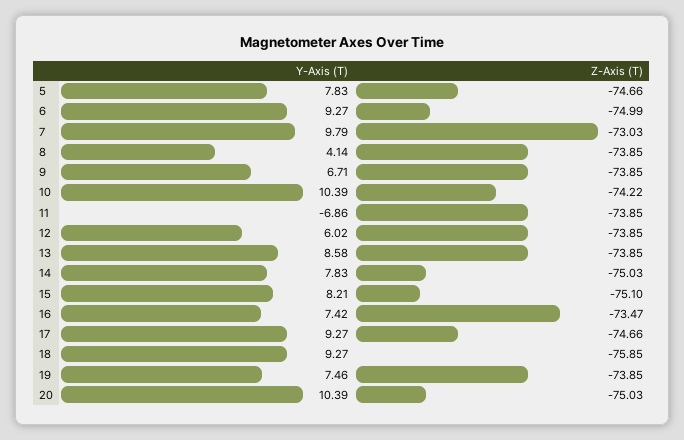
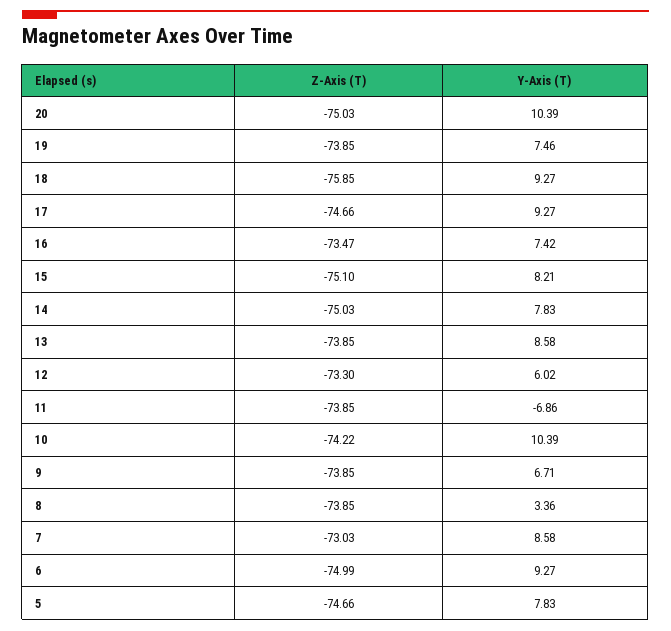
Y-Axis (T), 7: 9.79 -> 8.58
Y-Axis (T), 8: 4.14 -> 3.36
Z-Axis (T), 12: -73.85 -> -73.3

